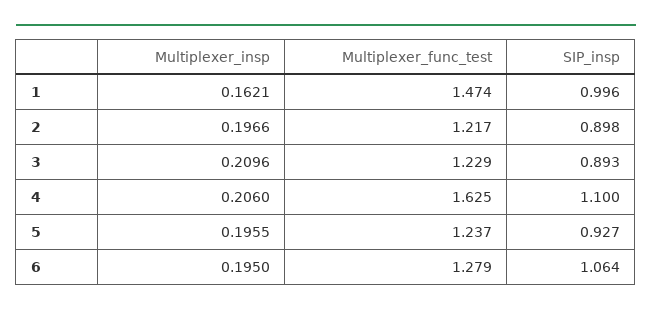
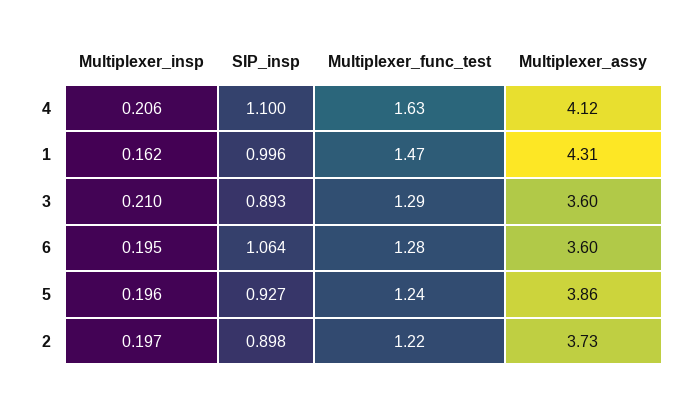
Multiplexer_func_test, 3: 1.229 -> 1.29
Multiplexer_assy, 4: none -> 4.12
Multiplexer_assy, 1: none -> 4.31
Multiplexer_assy, 3: none -> 3.6
Multiplexer_assy, 6: none -> 3.6
Multiplexer_assy, 5: none -> 3.86
Multiplexer_assy, 2: none -> 3.73

